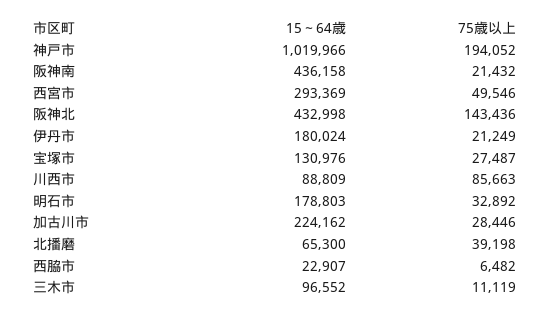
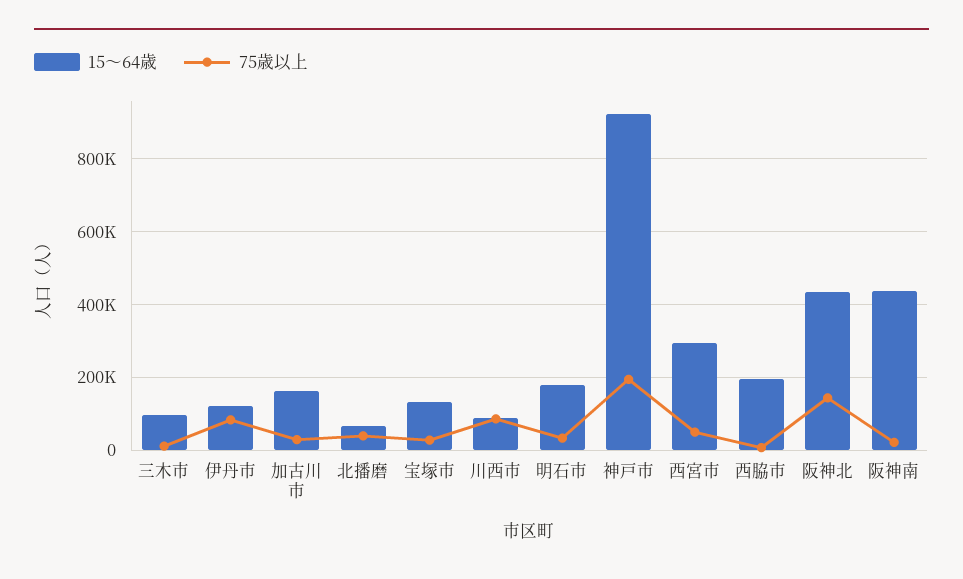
15～64歳, 神戸市: 1019966 -> 920000
15～64歳, 伊丹市: 180024 -> 120000
75歳以上, 伊丹市: 21249 -> 80000
15～64歳, 加古川市: 224162 -> 160000
15～64歳, 西脇市: 22907 -> 200000

